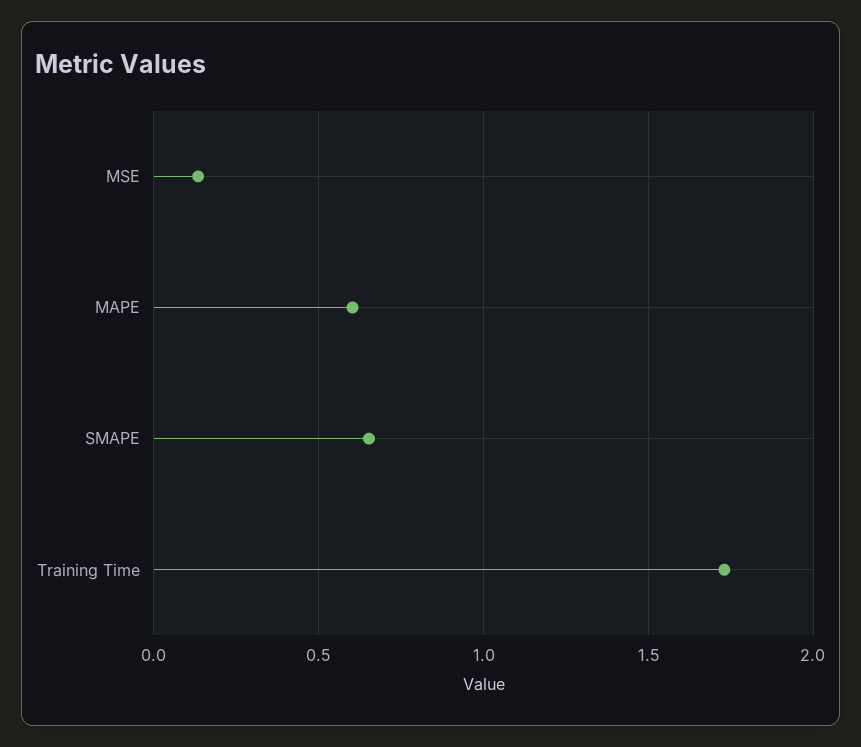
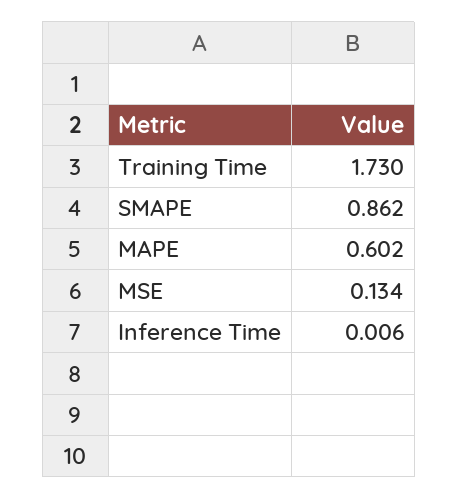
SMAPE: 0.65 -> 0.862
Inference Time: none -> 0.006

